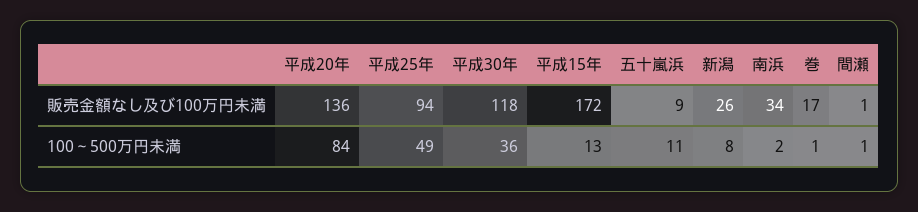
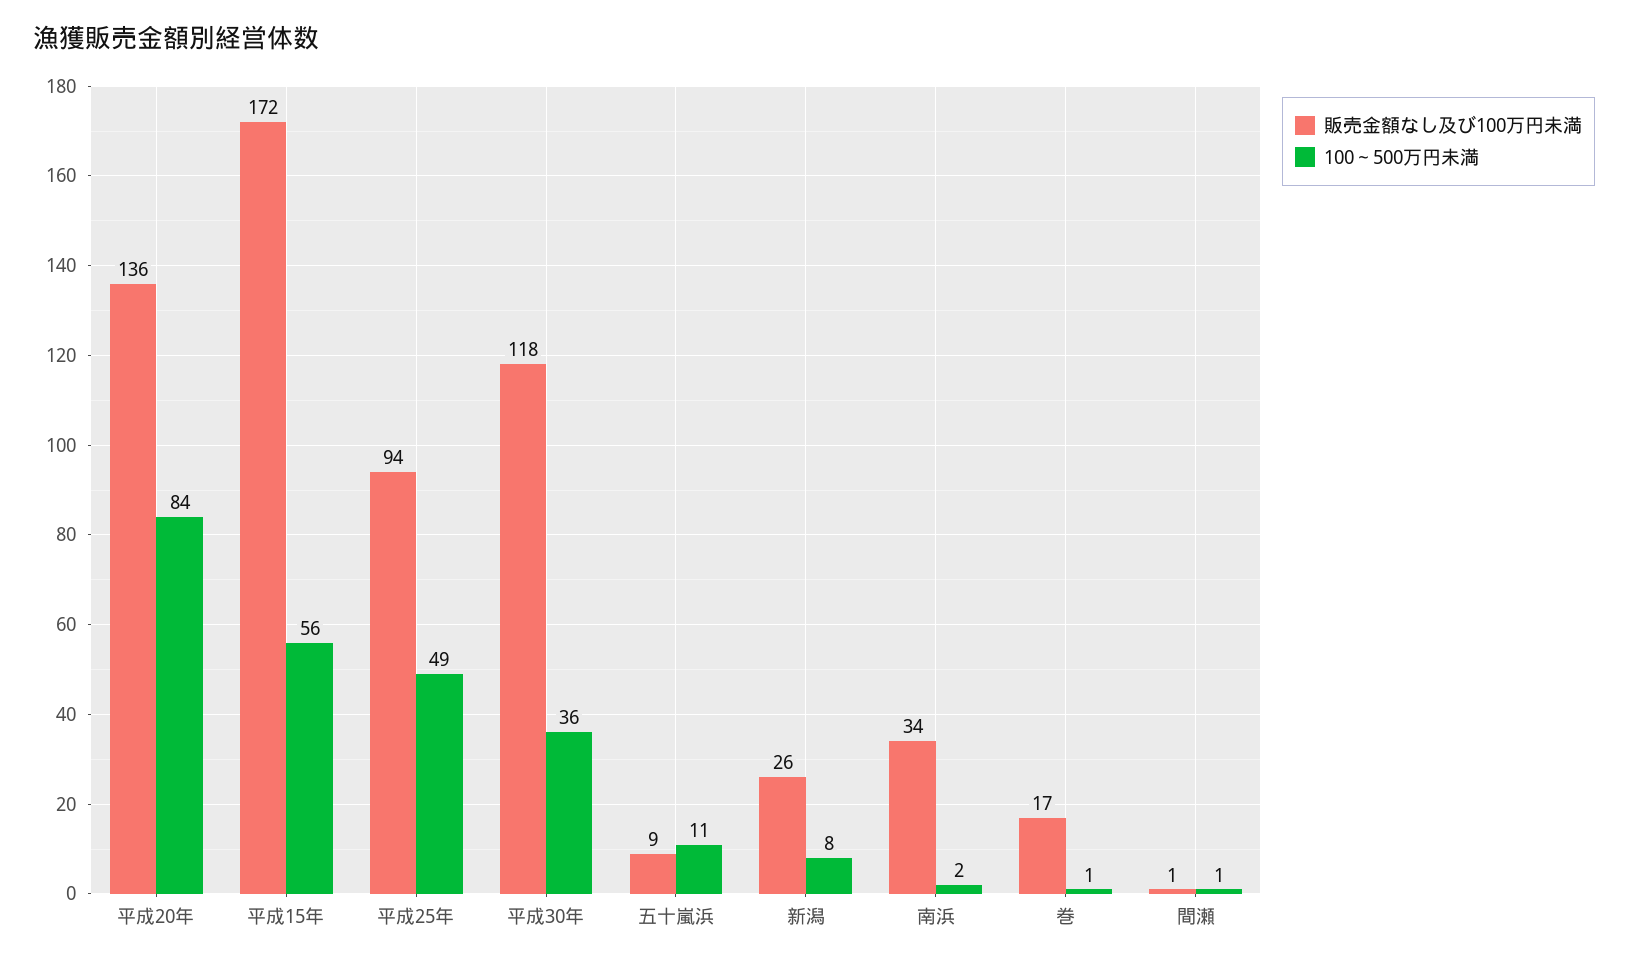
100～500万円未満, 平成15年: 13 -> 56

